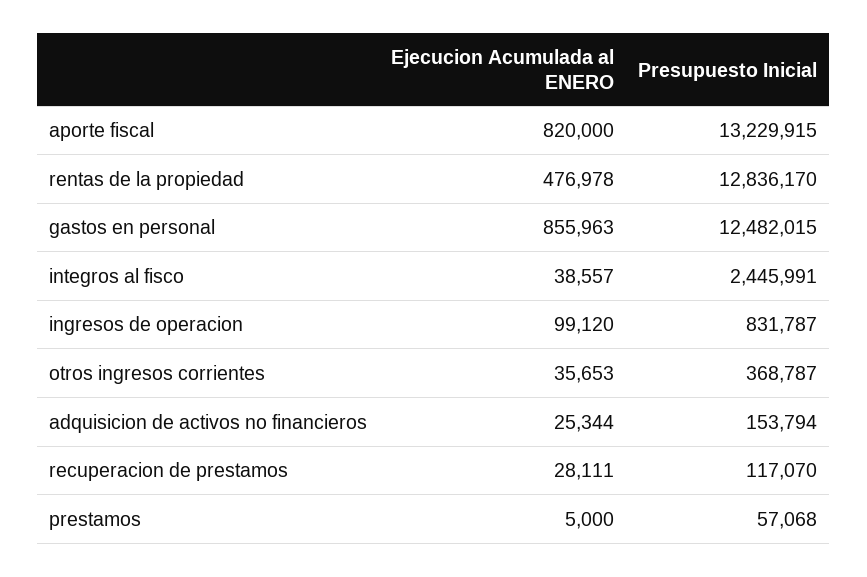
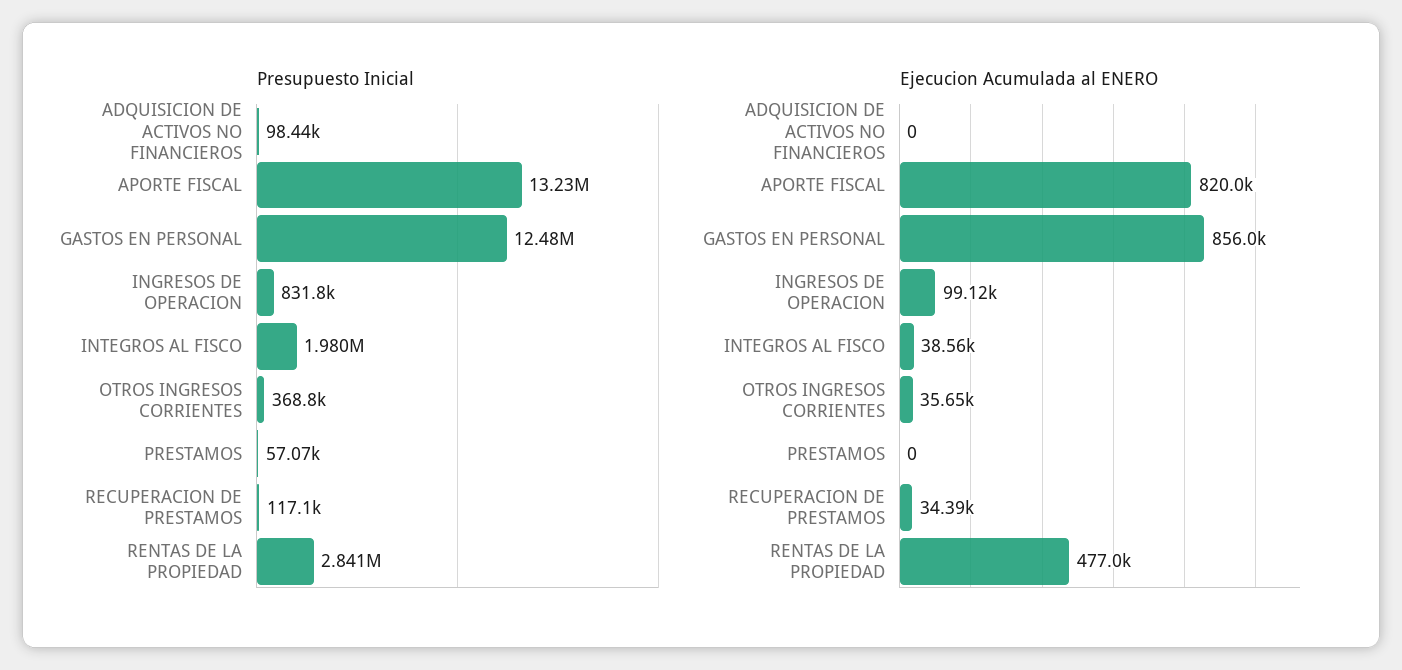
Presupuesto Inicial, rentas de la propiedad: 12836170 -> 2841000
Presupuesto Inicial, integros al fisco: 2445991 -> 1980000
Ejecucion Acumulada al ENERO, adquisicion de activos no financieros: 25344 -> 0
Presupuesto Inicial, adquisicion de activos no financieros: 153794 -> 98440
Ejecucion Acumulada al ENERO, recuperacion de prestamos: 28111 -> 34390
Ejecucion Acumulada al ENERO, prestamos: 5000 -> 0

